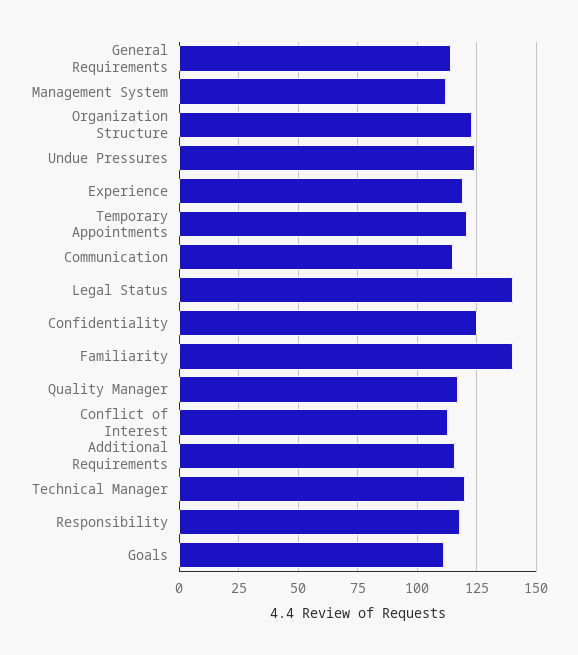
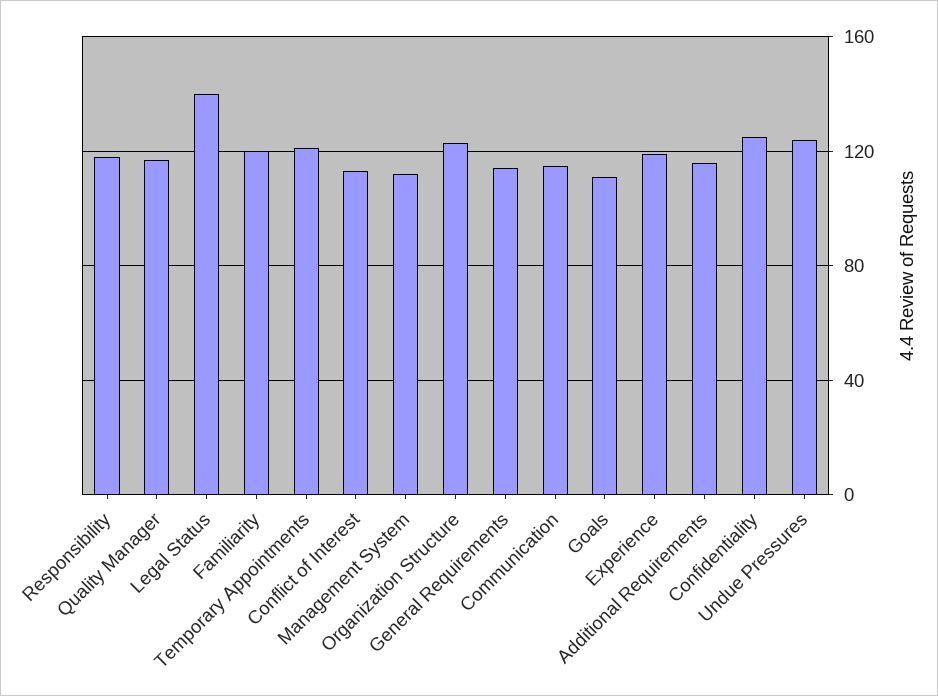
Familiarity: 140 -> 120
Technical Manager: 120 -> none

